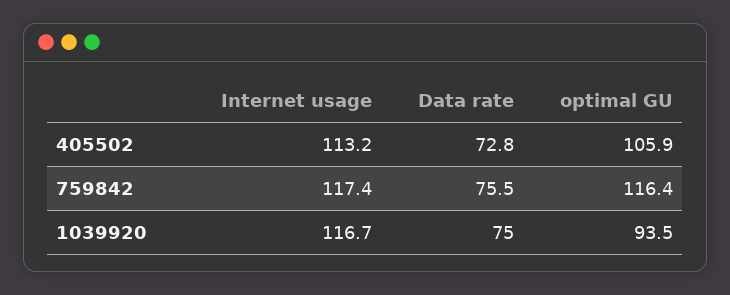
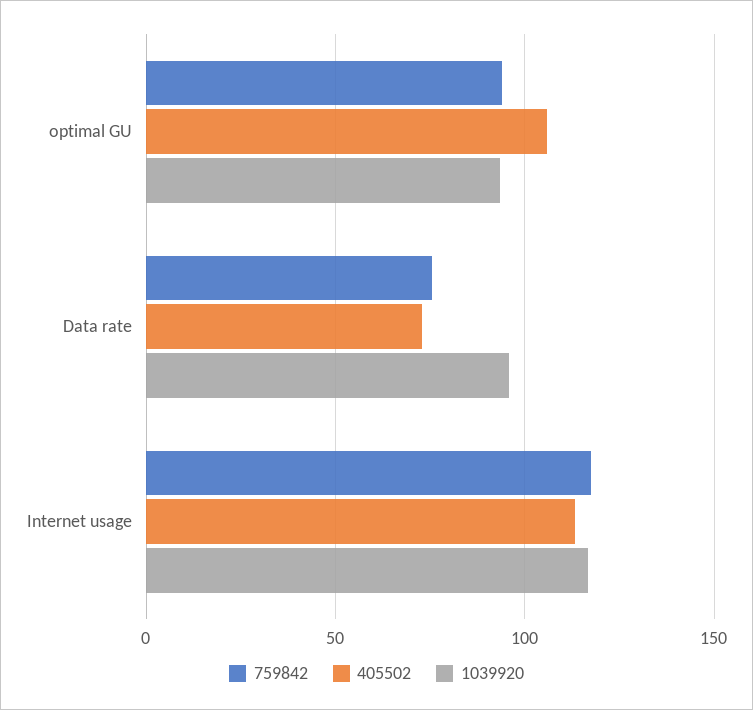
759842, optimal GU: 116.4 -> 95
1039920, Data rate: 75 -> 95

